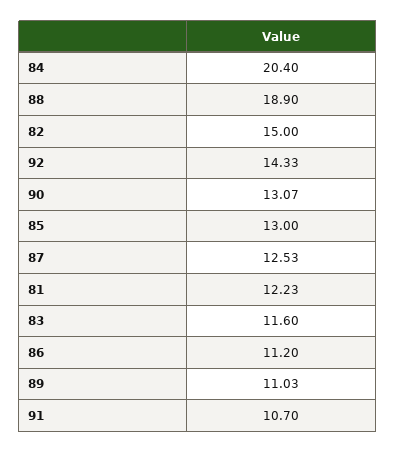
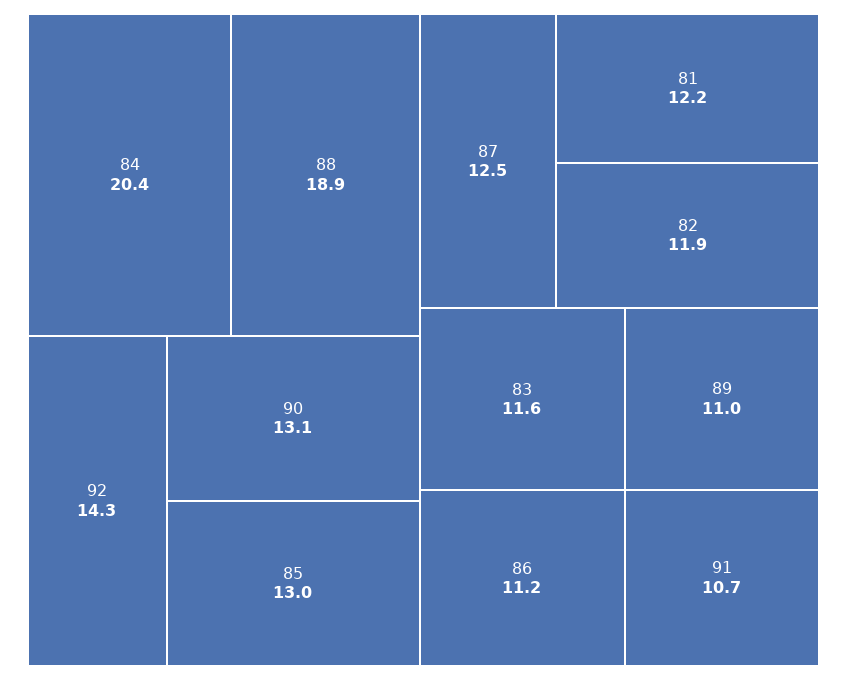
82: 15 -> 11.9

